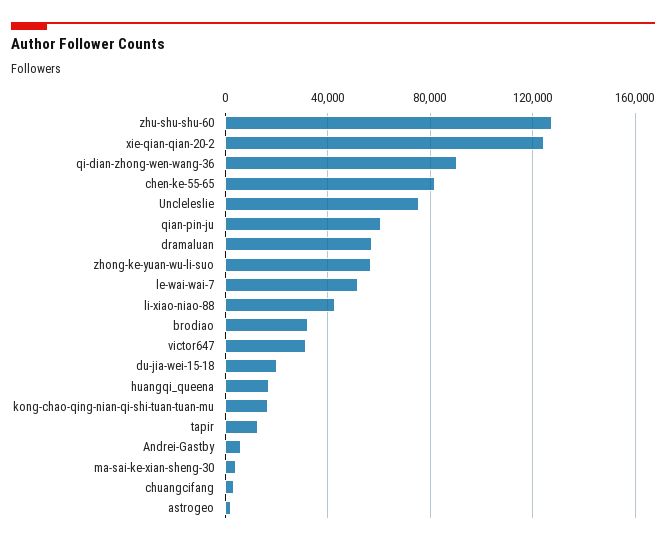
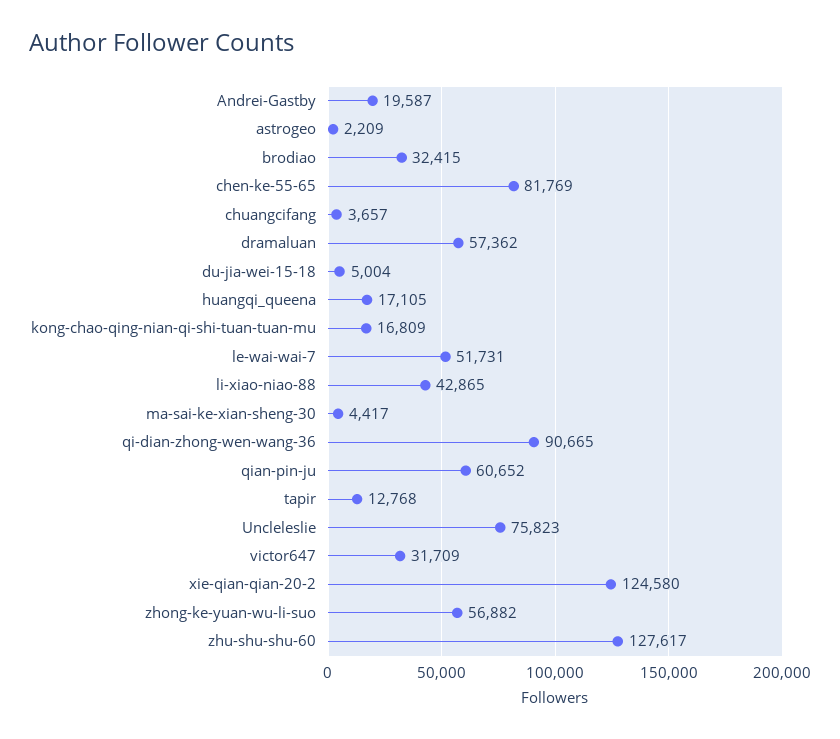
du-jia-wei-15-18: 20000 -> 5004
Andrei-Gastby: 5000 -> 19587

